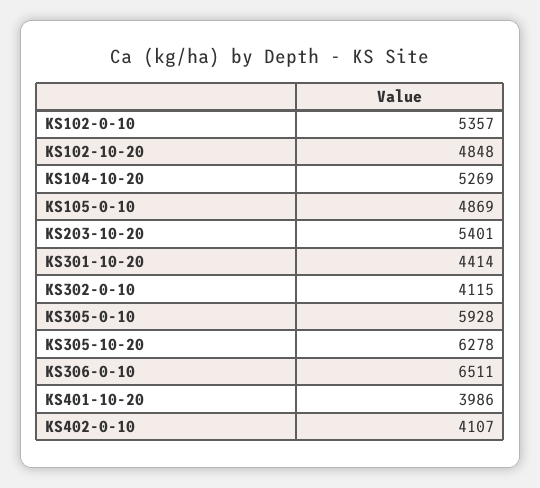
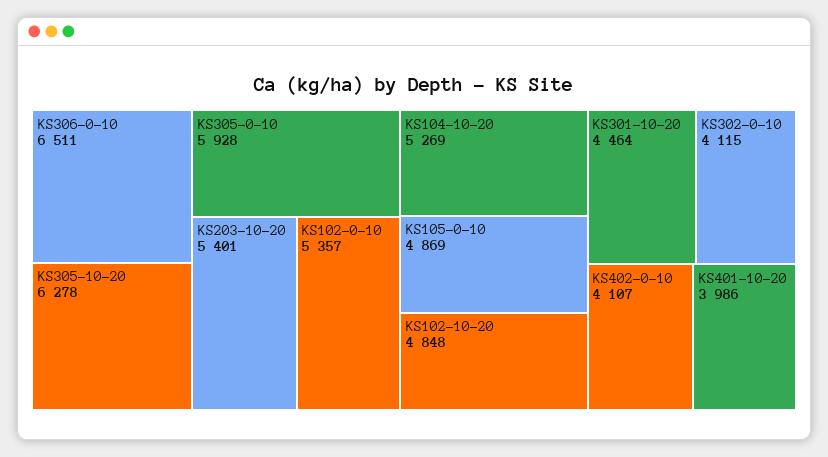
KS301-10-20: 4414 -> 4464

